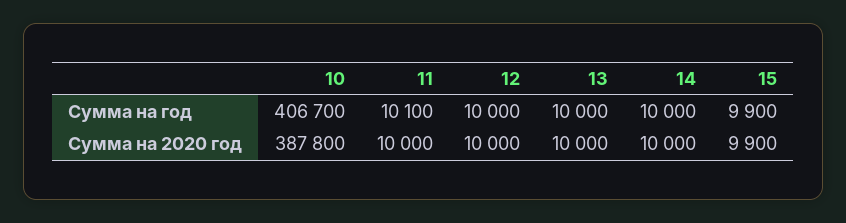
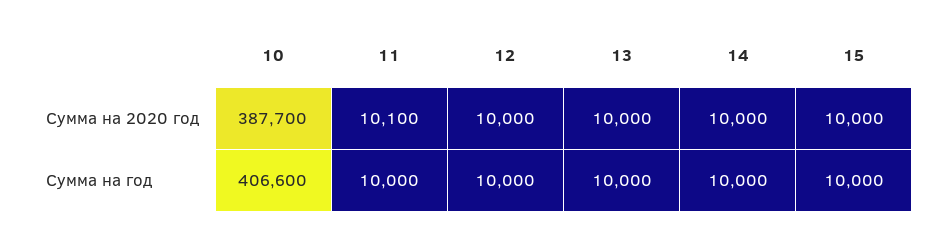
10, Сумма на год: 406700 -> 406600
11, Сумма на год: 10100 -> 10000
15, Сумма на год: 9900 -> 10000
10, Сумма на 2020 год: 387800 -> 387700
11, Сумма на 2020 год: 10000 -> 10100
15, Сумма на 2020 год: 9900 -> 10000

